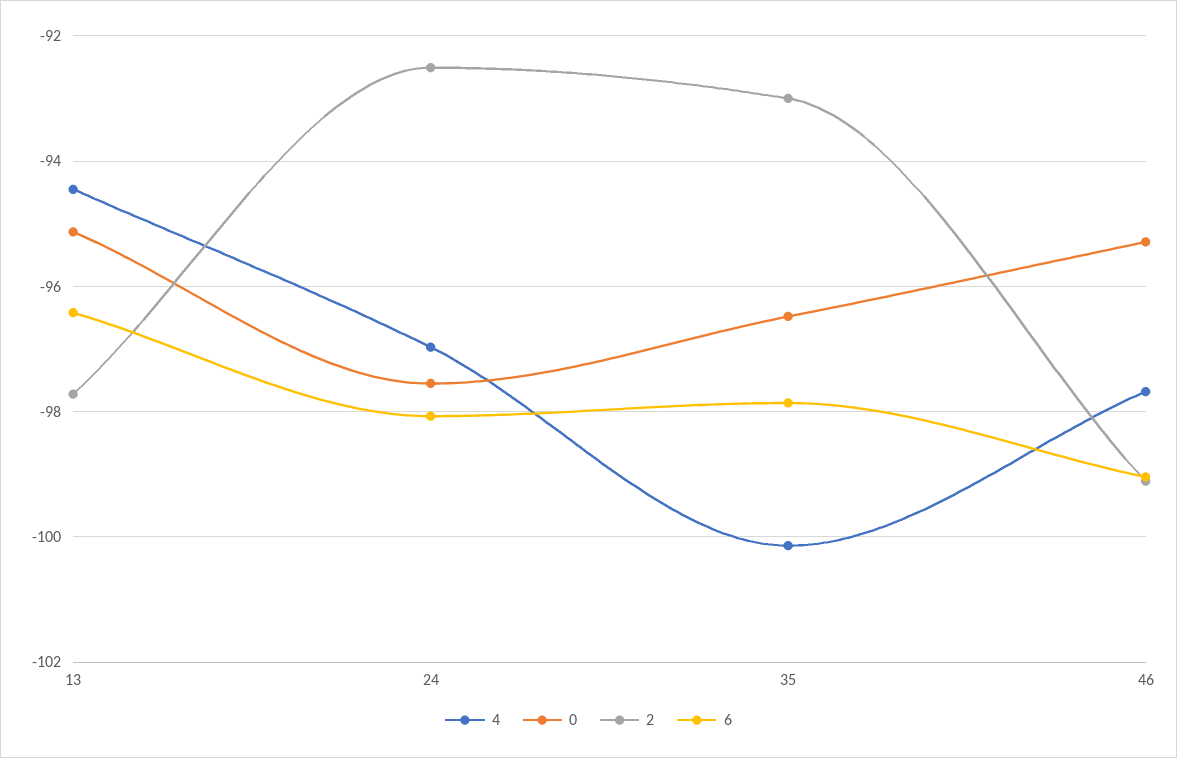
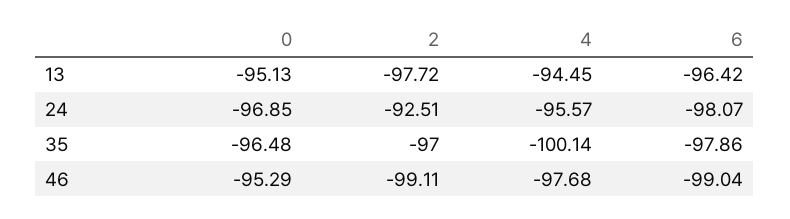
4, 24: -97 -> -95.57
0, 24: -97.6 -> -96.85
2, 35: -93 -> -97

